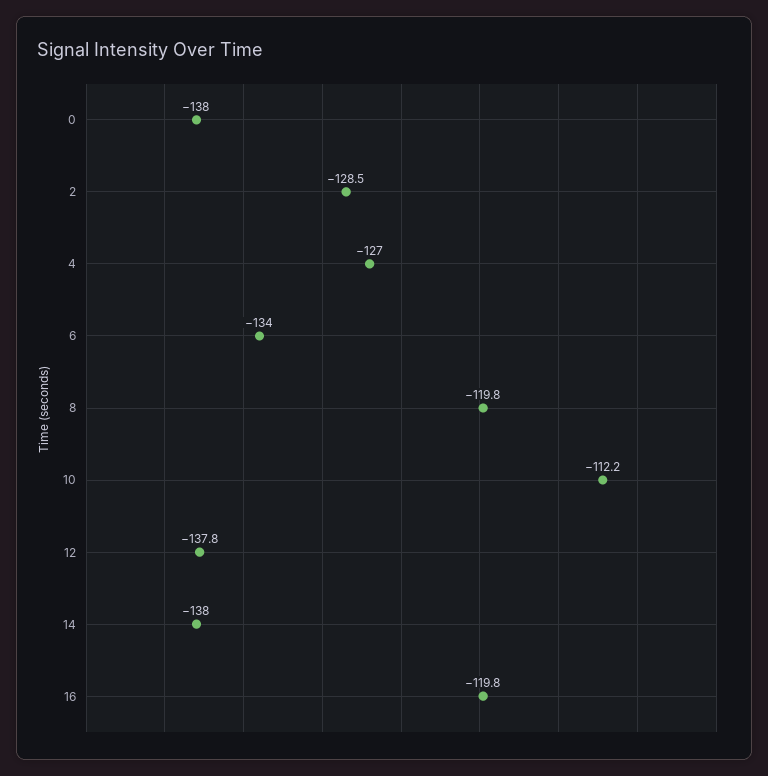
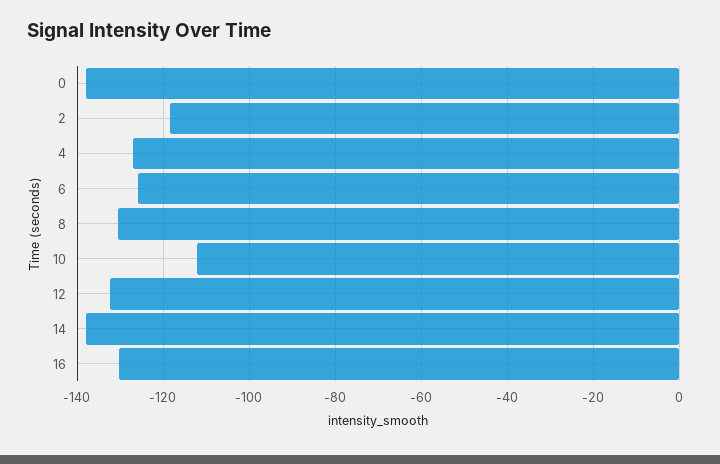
2: -128.5 -> -118
6: -134 -> -126
8: -119.8 -> -130
12: -137.8 -> -132
16: -119.8 -> -130

